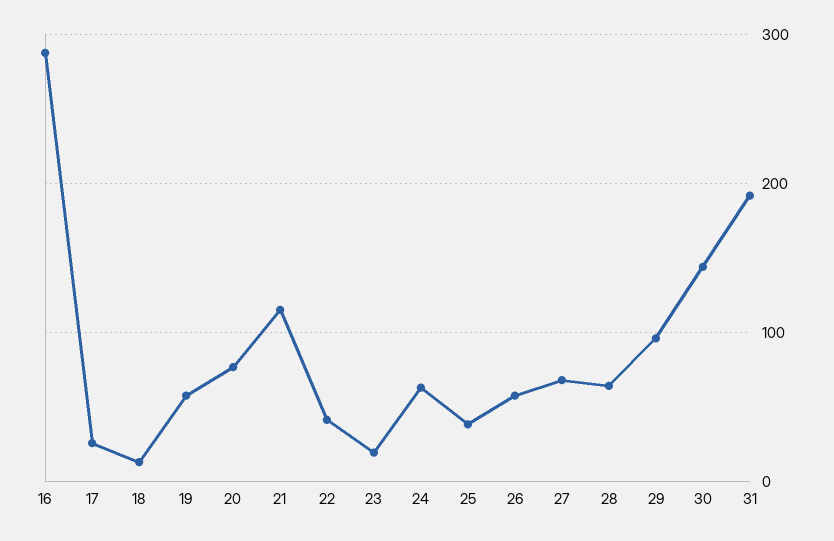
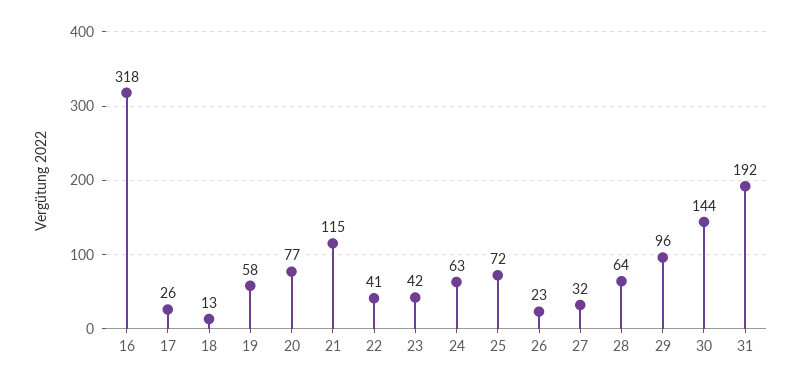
16: 290 -> 318
23: 20 -> 42
25: 40 -> 72
26: 60 -> 23
27: 70 -> 32

